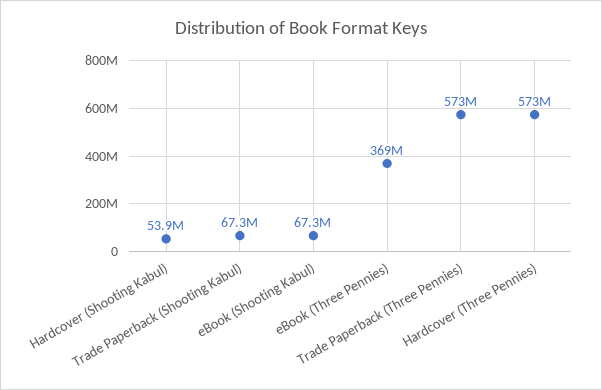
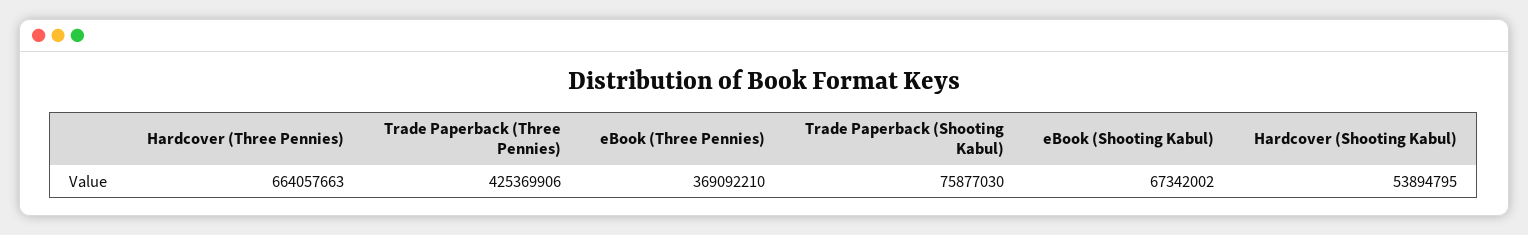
Trade Paperback (Shooting Kabul): 67300000 -> 75877030
Trade Paperback (Three Pennies): 573000000 -> 425369906
Hardcover (Three Pennies): 573000000 -> 664057663

